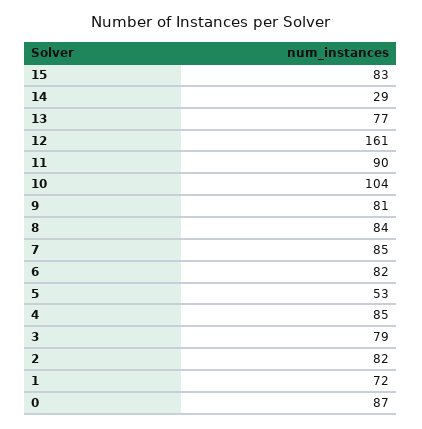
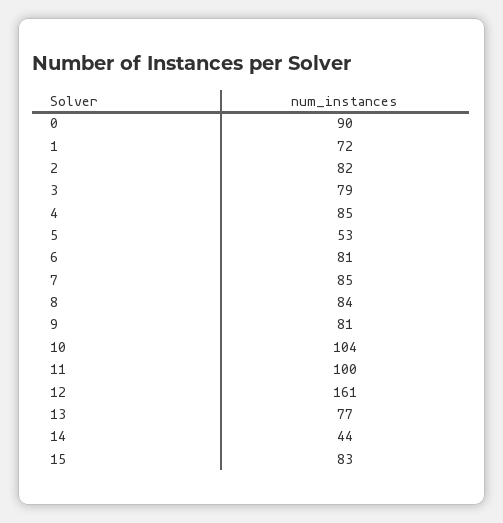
14: 29 -> 44
11: 90 -> 100
6: 82 -> 81
0: 87 -> 90

